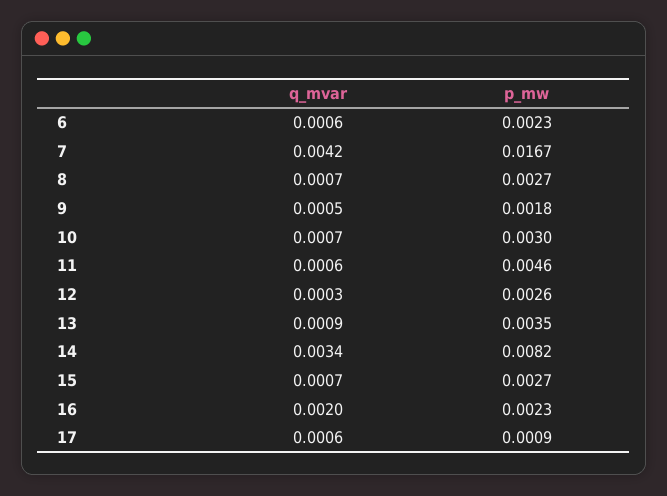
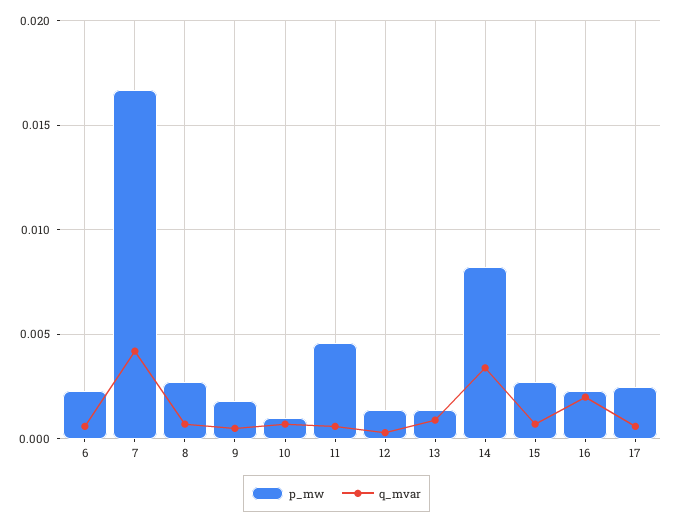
p_mw, 10: 0.003 -> 0.001
p_mw, 12: 0.0026 -> 0.0015
p_mw, 13: 0.0035 -> 0.0015
p_mw, 17: 0.0009 -> 0.0025

